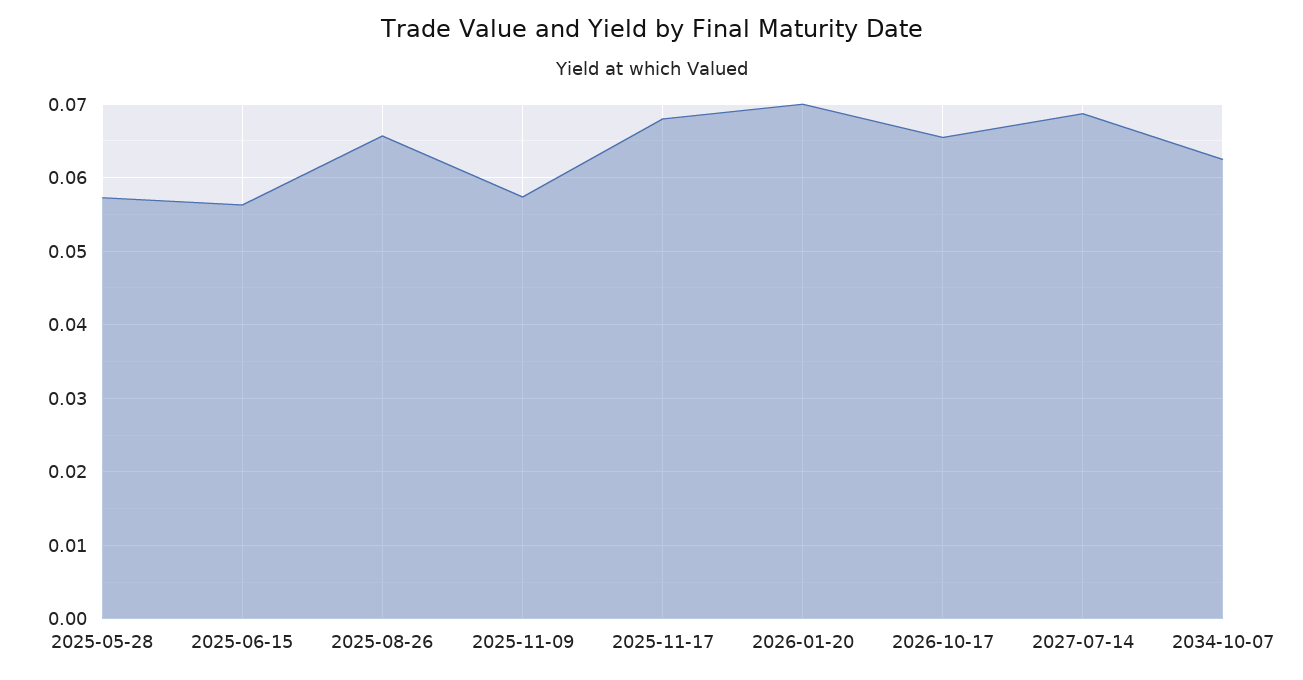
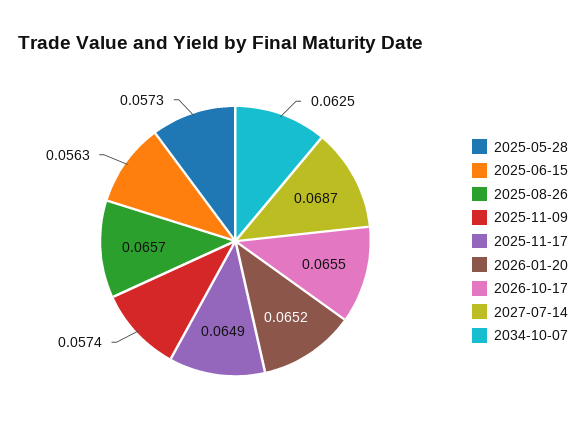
2025-11-17: 0.068 -> 0.0649
2026-01-20: 0.07 -> 0.0652

